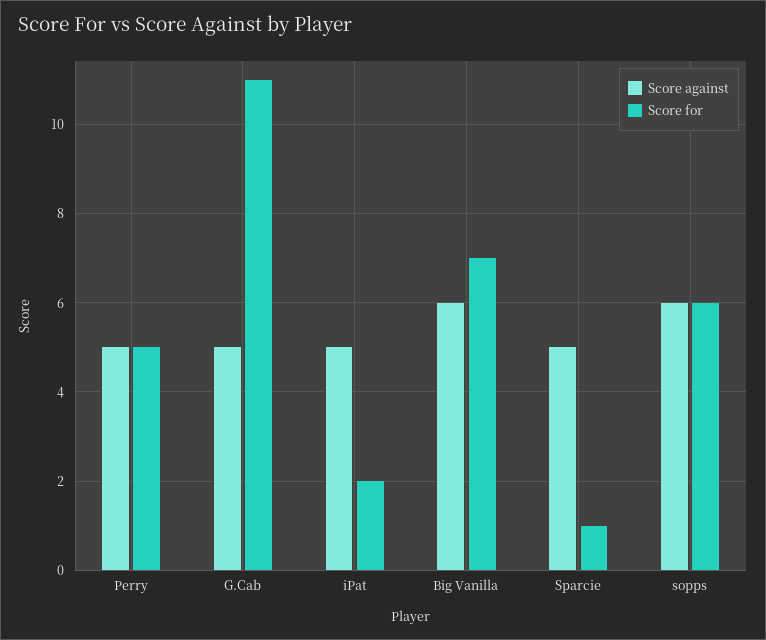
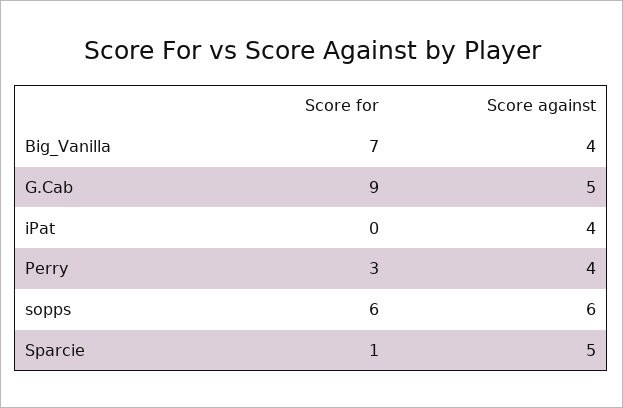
Score against, Perry: 5 -> 4
Score for, Perry: 5 -> 3
Score for, G.Cab: 11 -> 9
Score against, iPat: 5 -> 4
Score for, iPat: 2 -> 0
Score against, Big Vanilla: 6 -> 4

